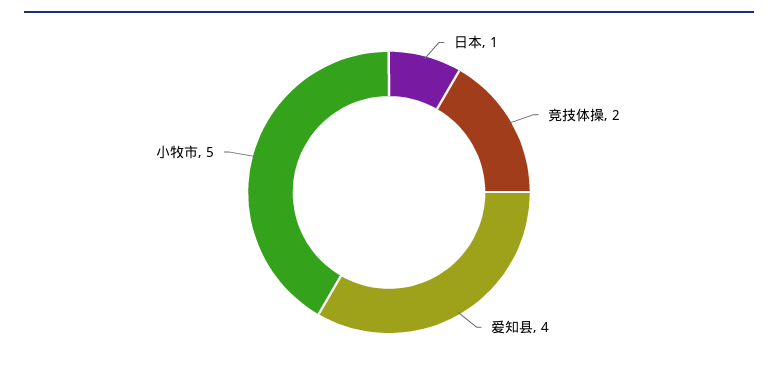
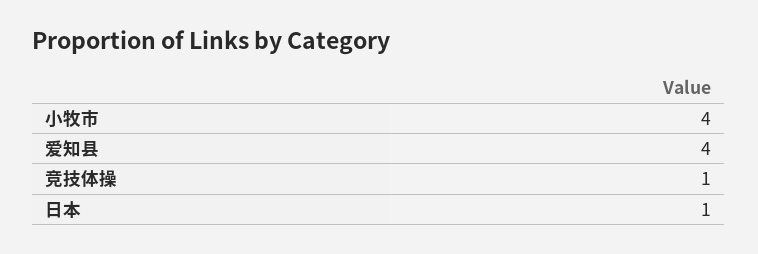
竞技体操: 2 -> 1
小牧市: 5 -> 4

